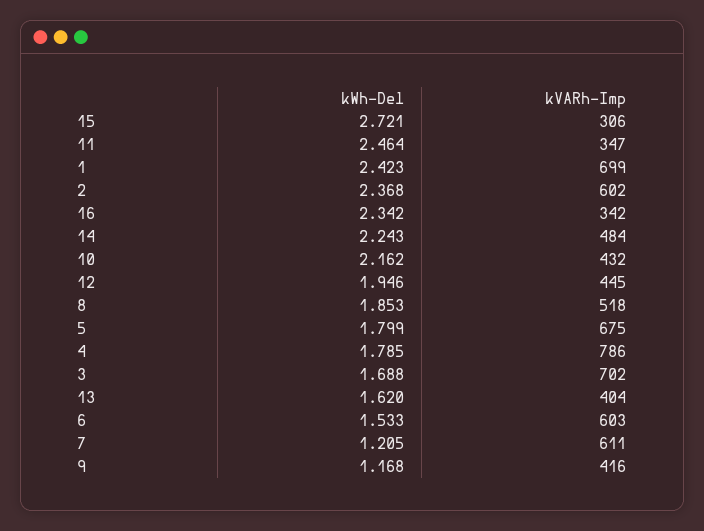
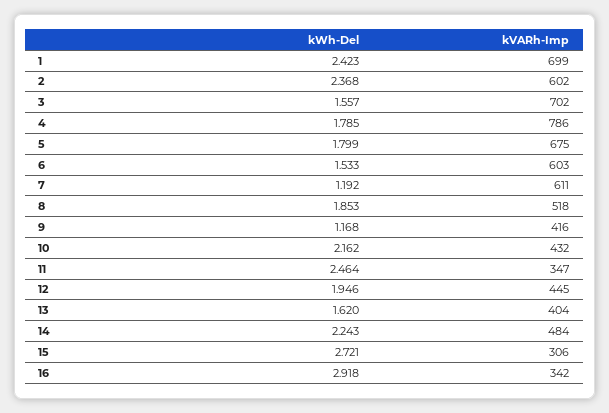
kWh-Del, 16: 2.342 -> 2.918
kWh-Del, 3: 1.688 -> 1.557
kWh-Del, 7: 1.205 -> 1.192

